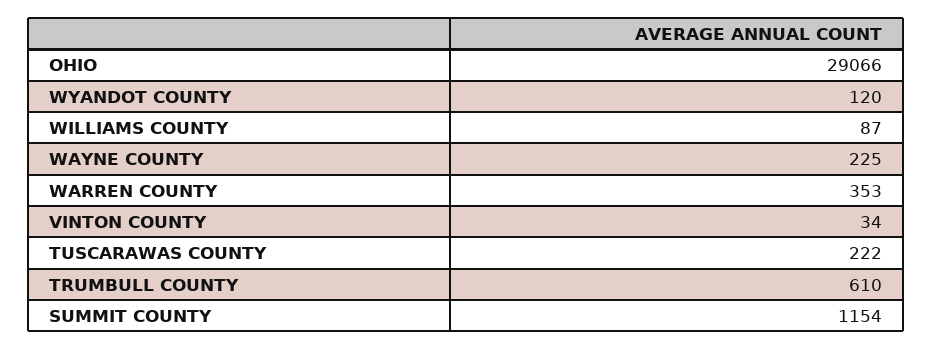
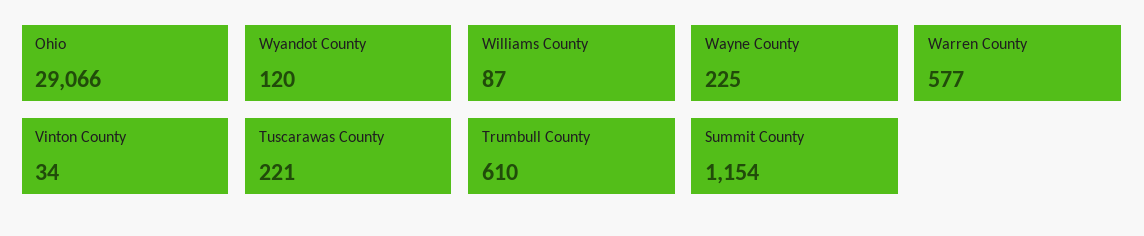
WARREN COUNTY: 353 -> 577
TUSCARAWAS COUNTY: 222 -> 221

